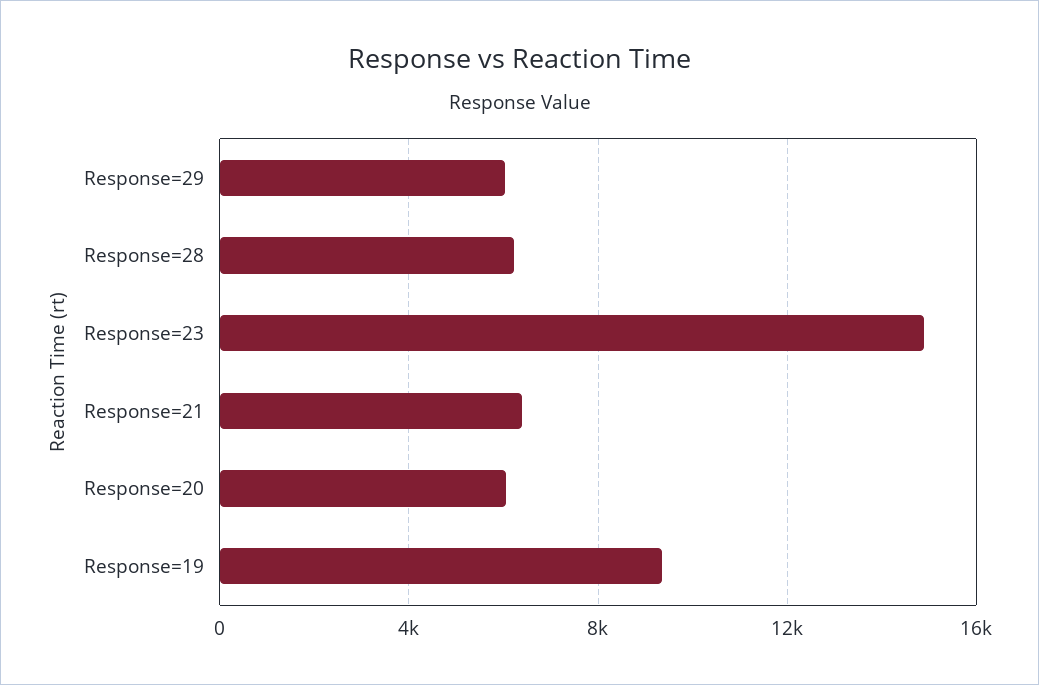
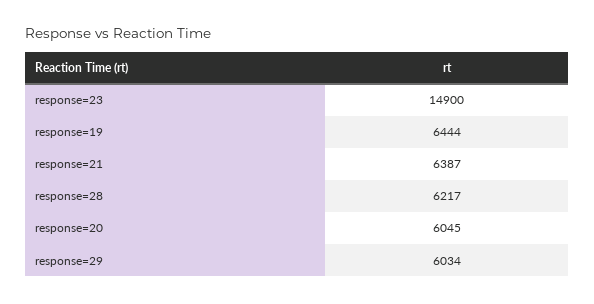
Response=19: 9500 -> 6444

